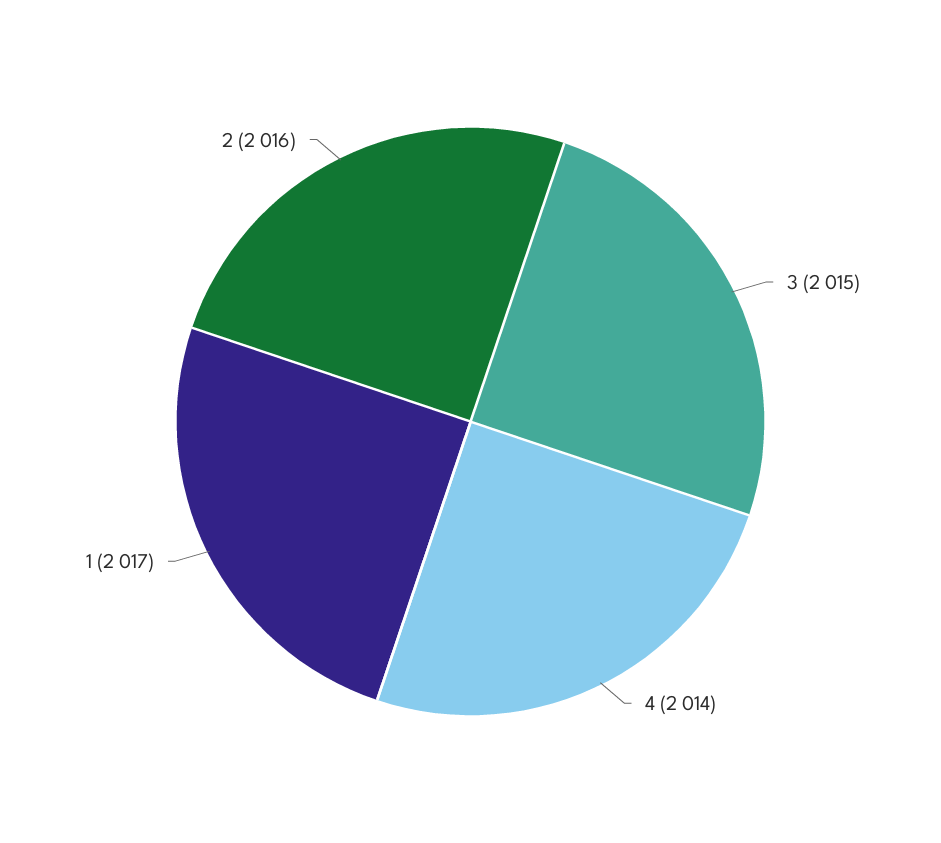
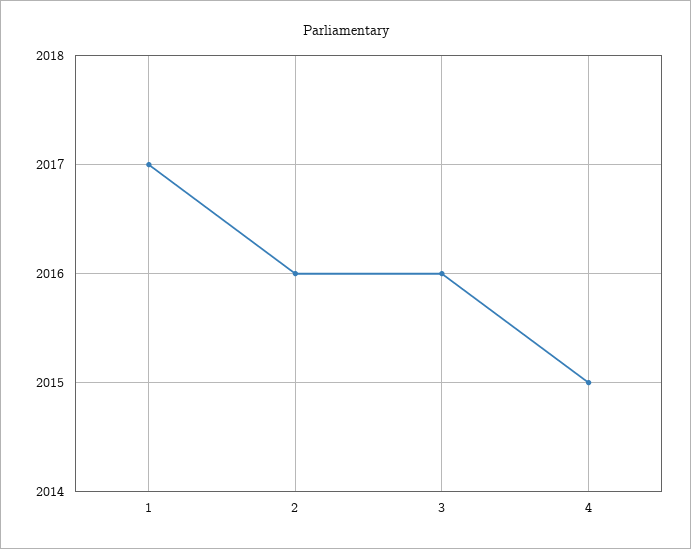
3: 2015 -> 2016
4: 2014 -> 2015

